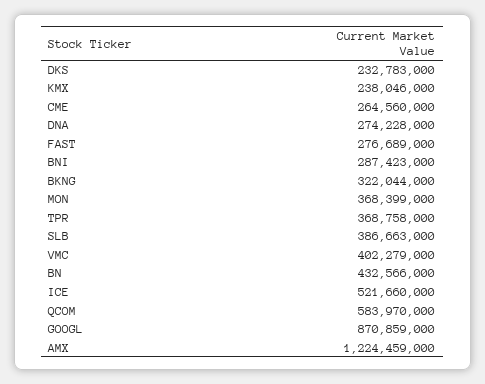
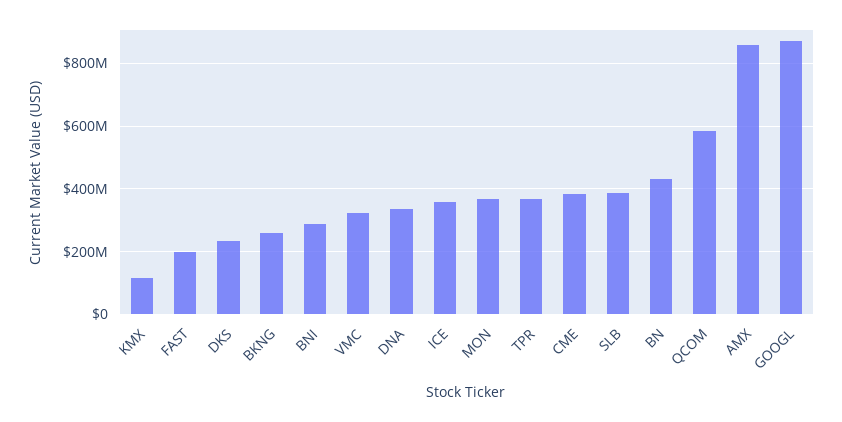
KMX: 238046000 -> 120000000
CME: 264560000 -> 380000000
DNA: 274228000 -> 340000000
FAST: 276689000 -> 200000000
BKNG: 322044000 -> 260000000
VMC: 402279000 -> 320000000
ICE: 521660000 -> 360000000
AMX: 1224459000 -> 860000000

